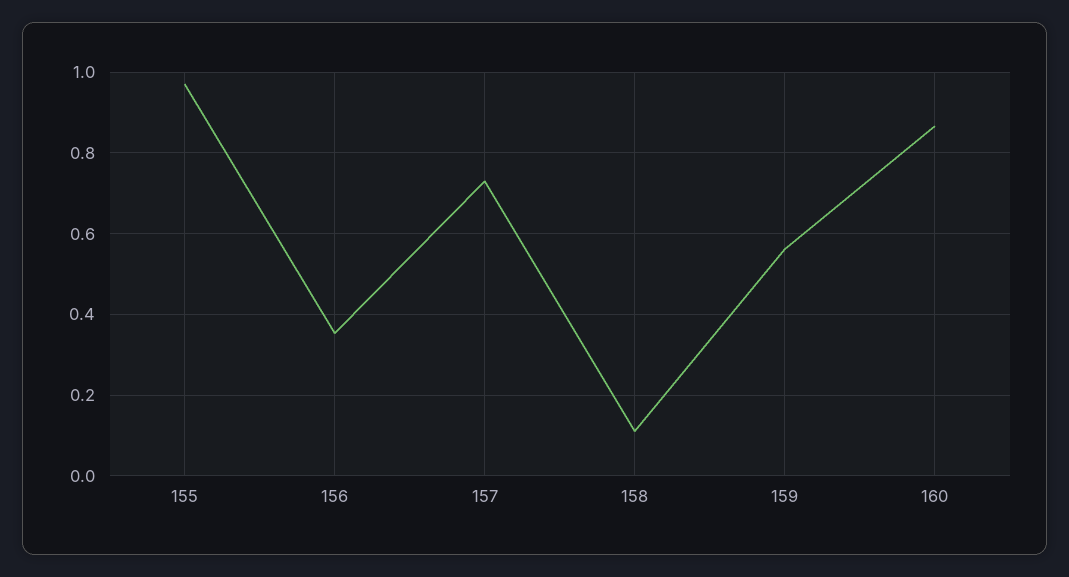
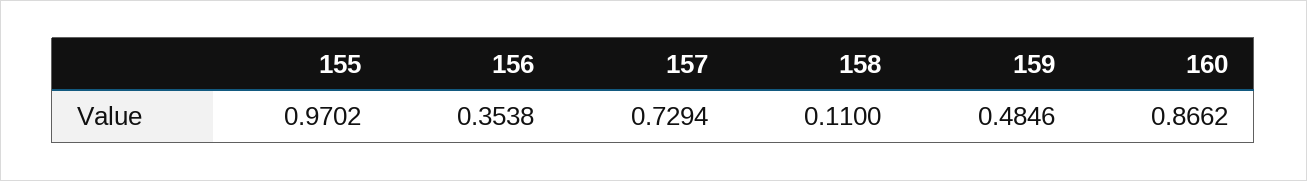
159: 0.56 -> 0.4846

